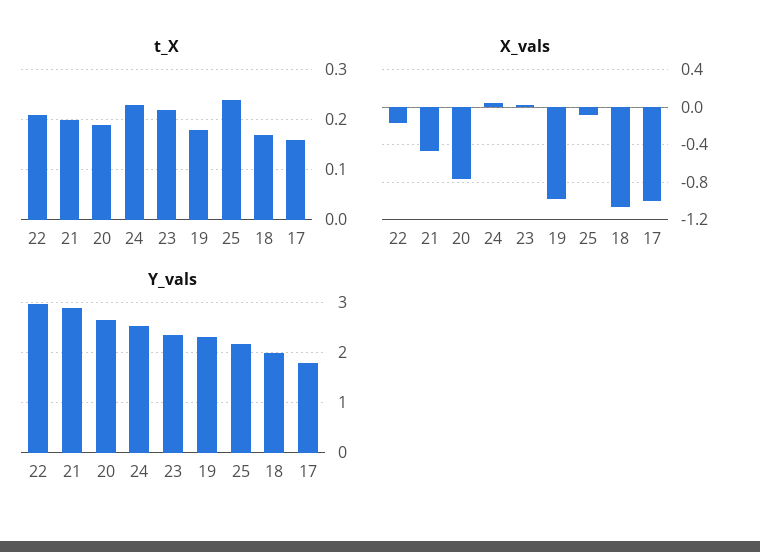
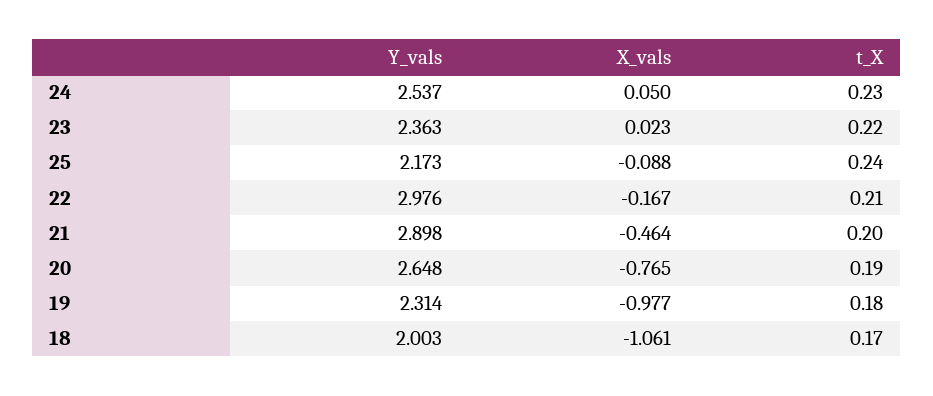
t_X, 17: 0.15 -> none
X_vals, 17: -1 -> none
Y_vals, 17: 1.8 -> none

